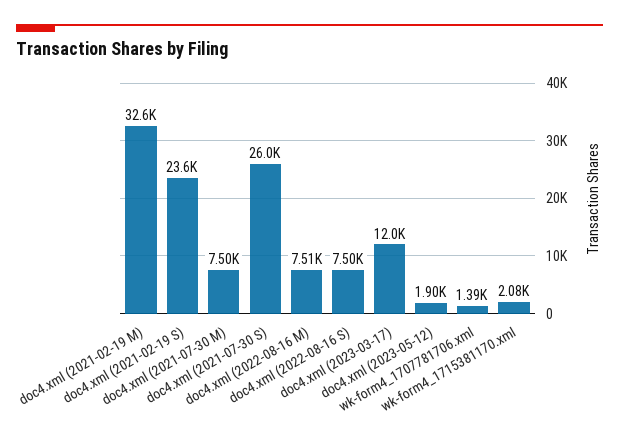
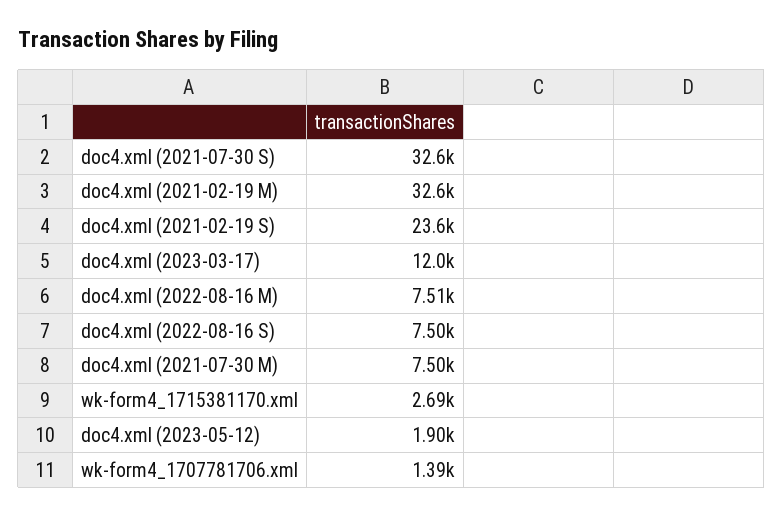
doc4.xml (2021-07-30 S): 26000 -> 32600
wk-form4_1715381170.xml: 2080 -> 2690

